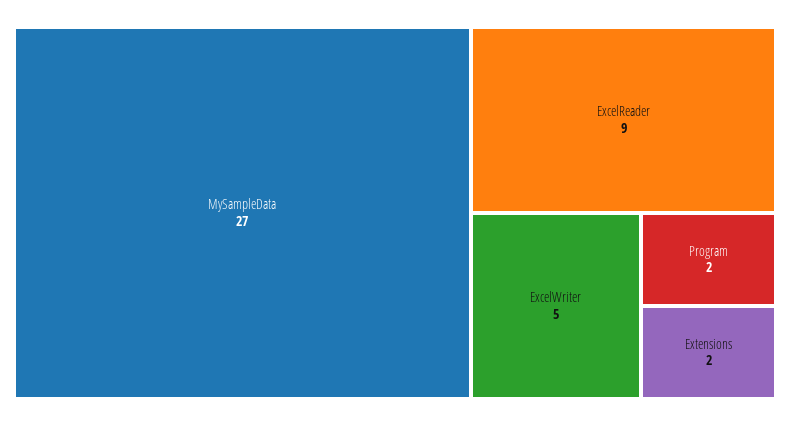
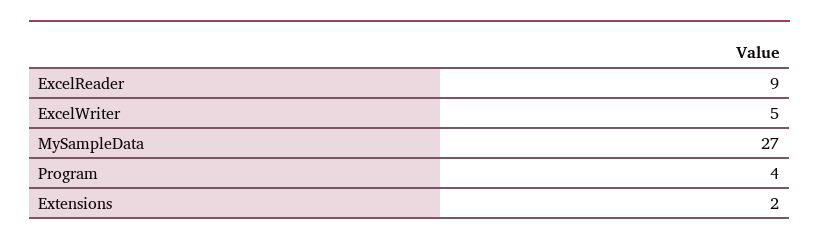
Program: 2 -> 4

